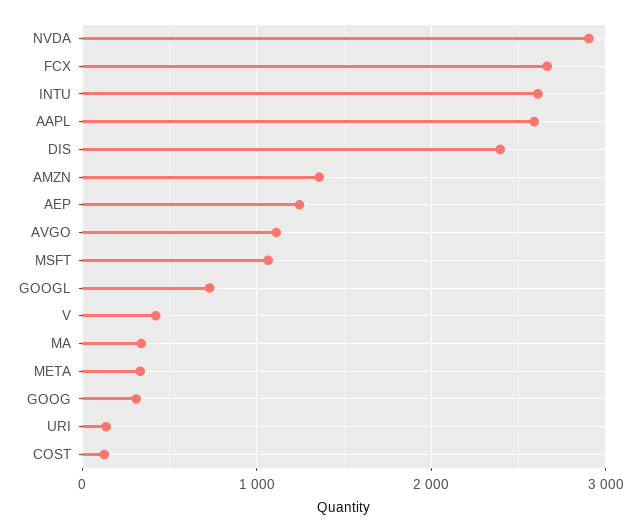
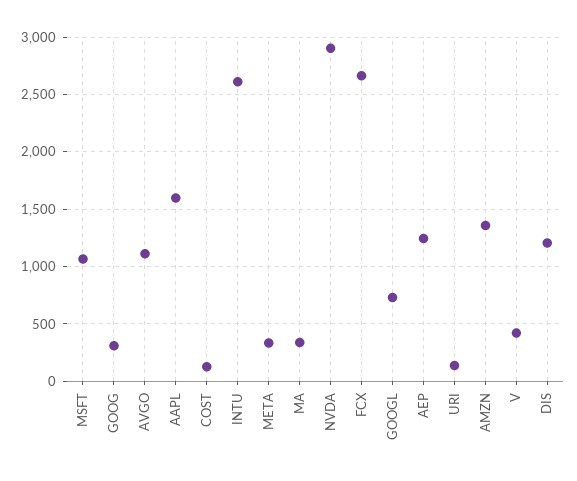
AAPL: 2600 -> 1600
DIS: 2400 -> 1200

